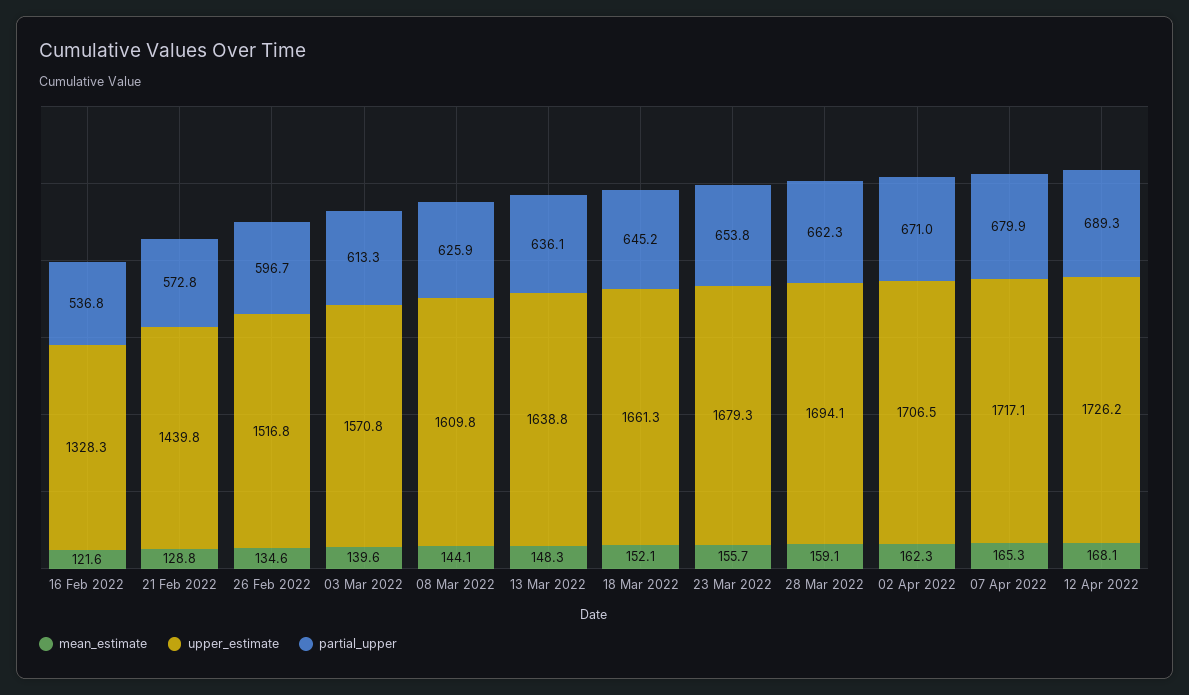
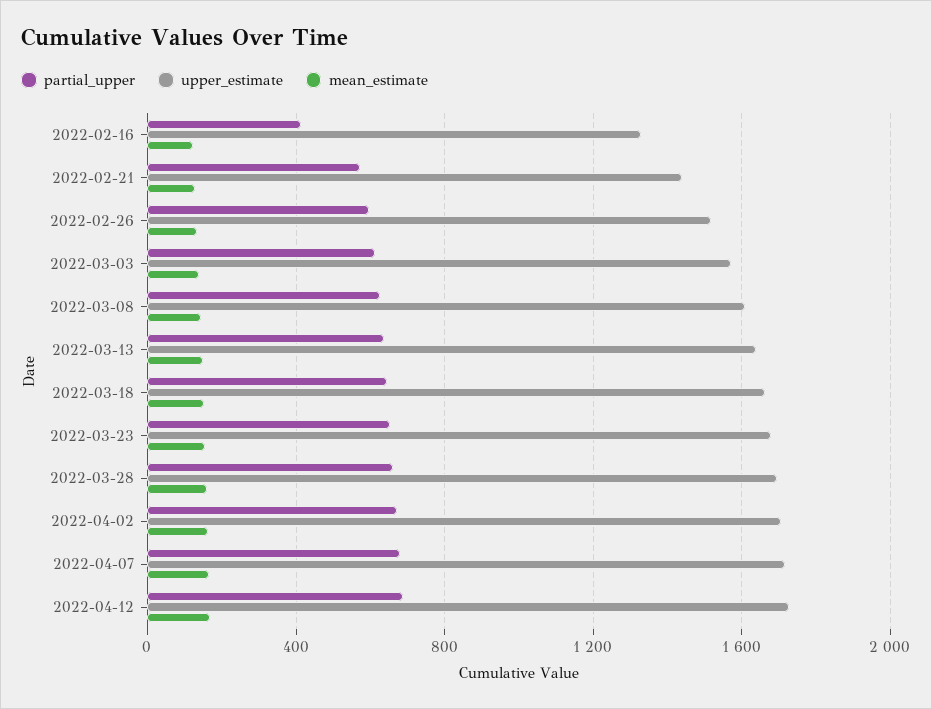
partial_upper, 16 Feb 2022: 536.8 -> 400

